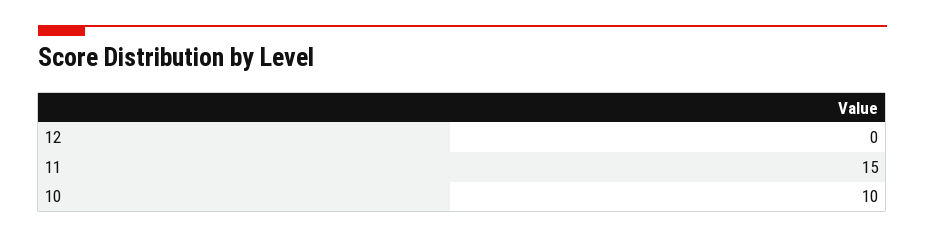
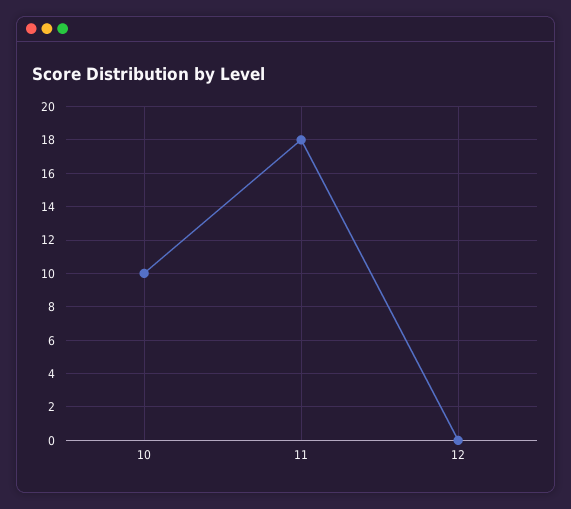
11: 15 -> 18

